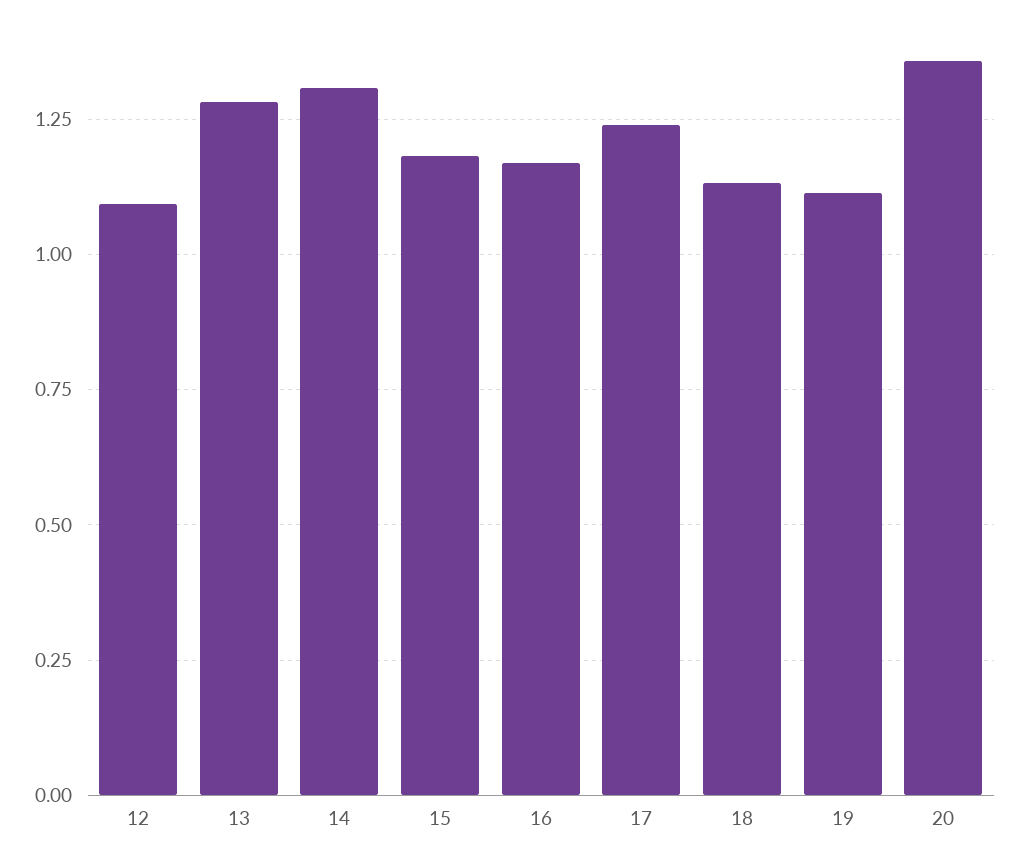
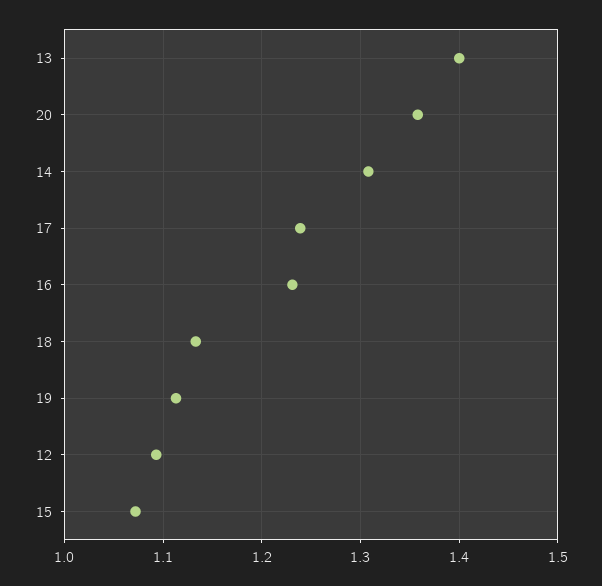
13: 1.275 -> 1.4
15: 1.175 -> 1.07
16: 1.175 -> 1.23

